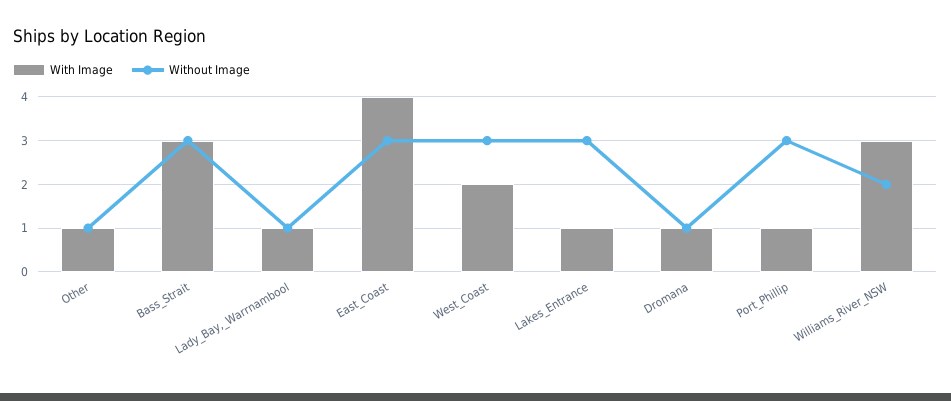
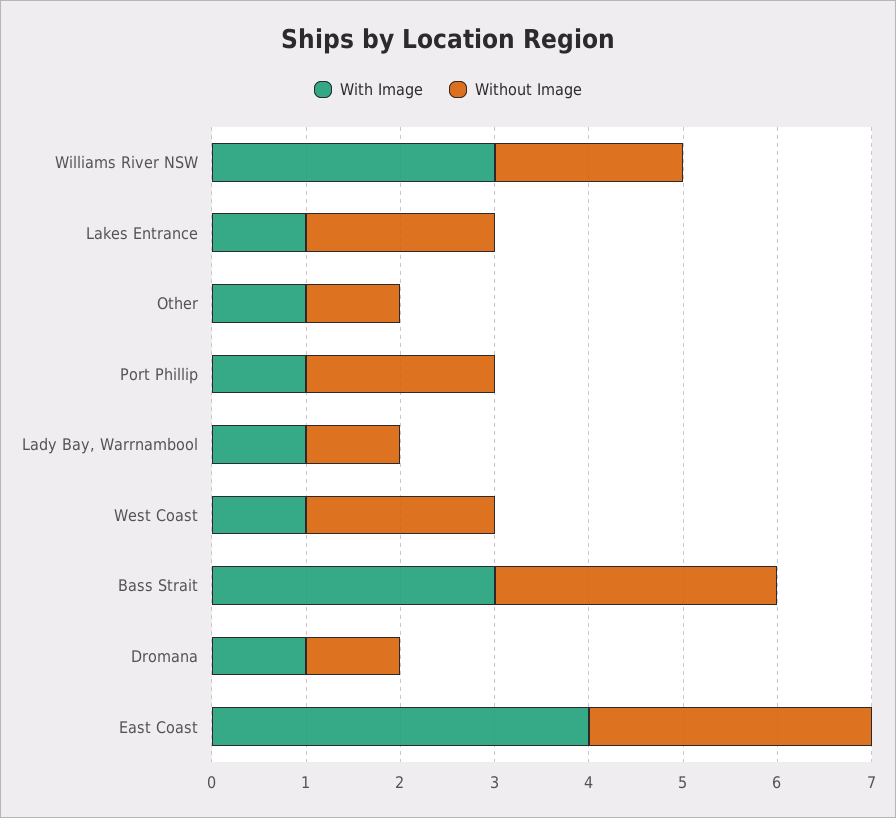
With Image, West_Coast: 2 -> 1
Without Image, West_Coast: 3 -> 2
Without Image, Lakes_Entrance: 3 -> 2
Without Image, Port_Phillip: 3 -> 2

